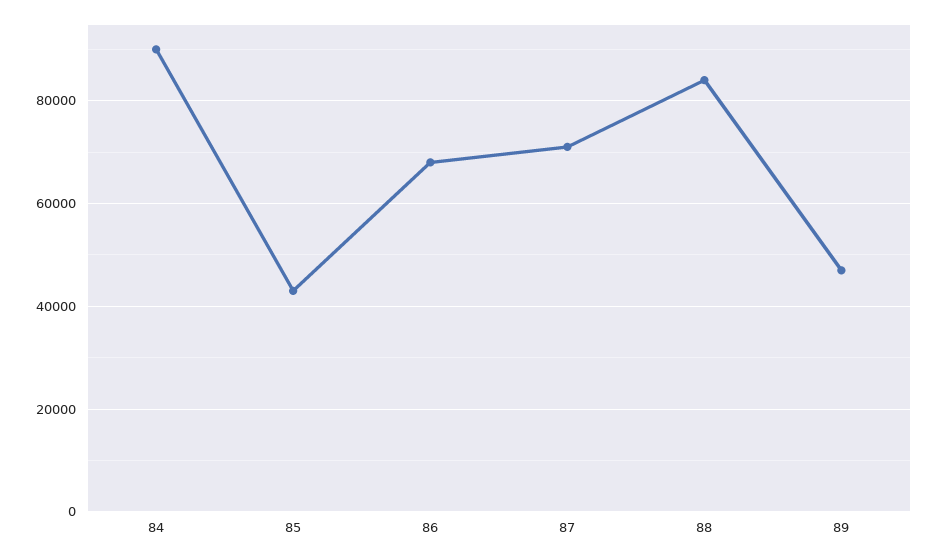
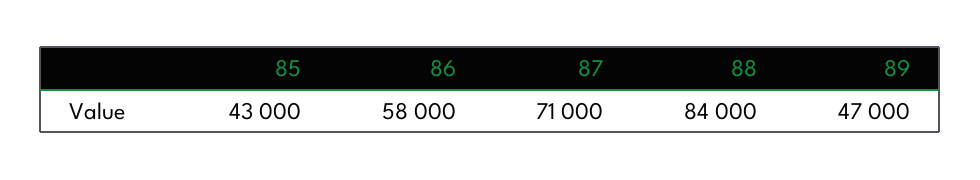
84: 90000 -> none
86: 68000 -> 58000

